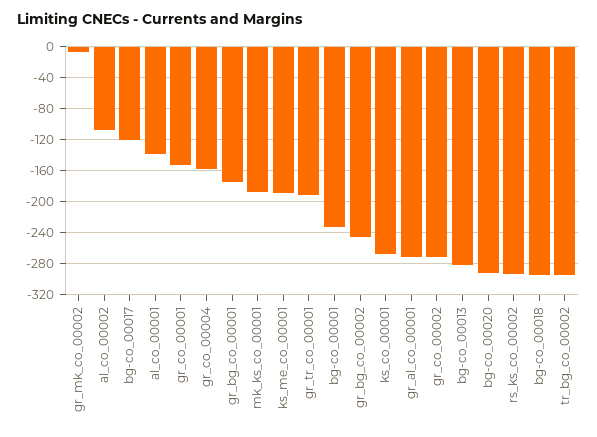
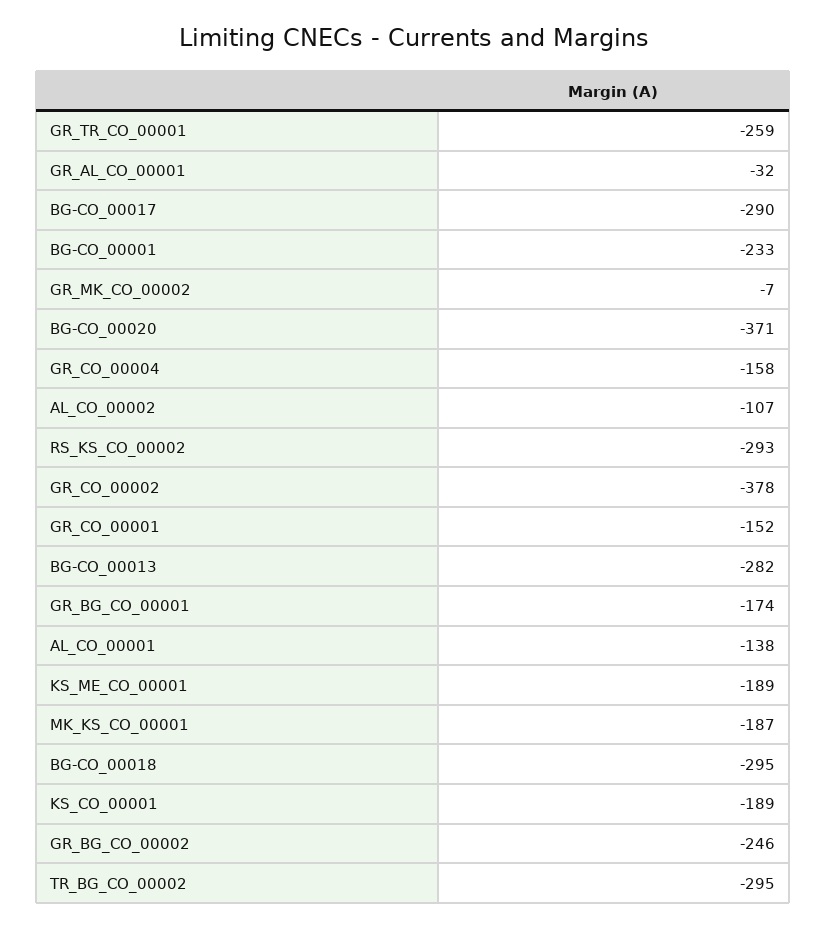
bg-co_00017: -120 -> -290
gr_tr_co_00001: -190 -> -259
ks_co_00001: -270 -> -189
gr_al_co_00001: -270 -> -32
gr_co_00002: -270 -> -378
bg-co_00020: -290 -> -371

